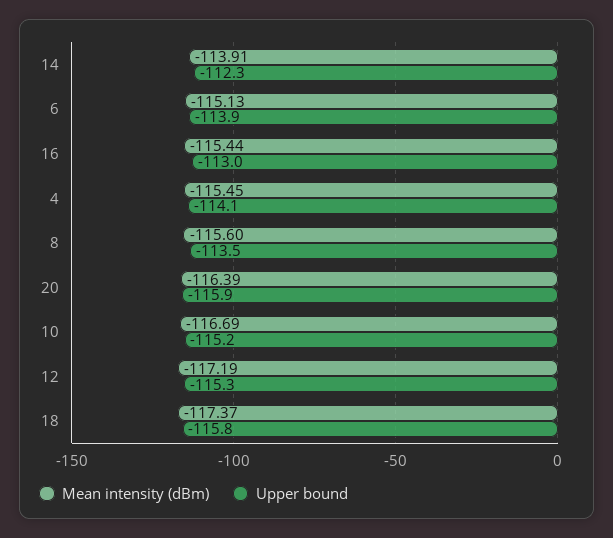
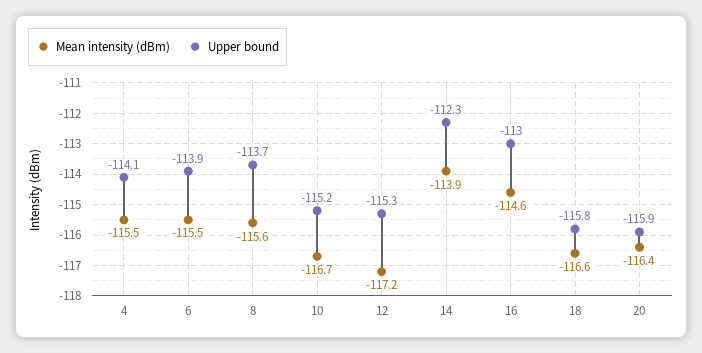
Mean intensity (dBm), 6: -115.13 -> -115.5
Mean intensity (dBm), 16: -115.44 -> -114.6
Upper bound, 8: -113.5 -> -113.7
Mean intensity (dBm), 18: -117.37 -> -116.6

